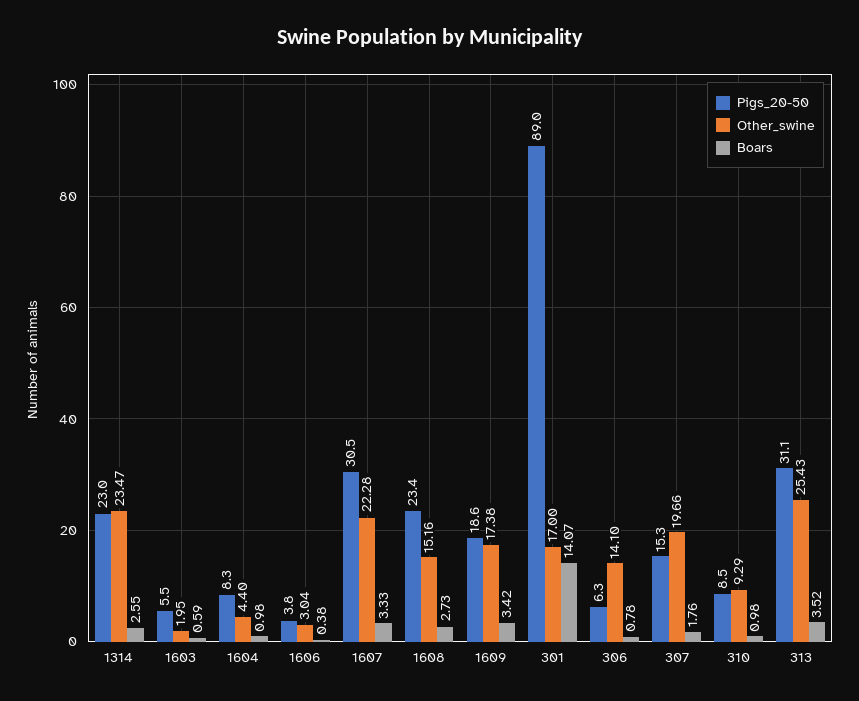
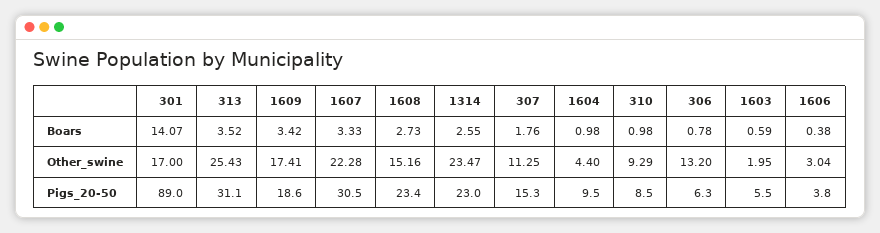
Pigs_20-50, 1604: 8.3 -> 9.5
Other_swine, 1609: 17.38 -> 17.41
Other_swine, 306: 14.1 -> 13.2
Other_swine, 307: 19.66 -> 11.25

